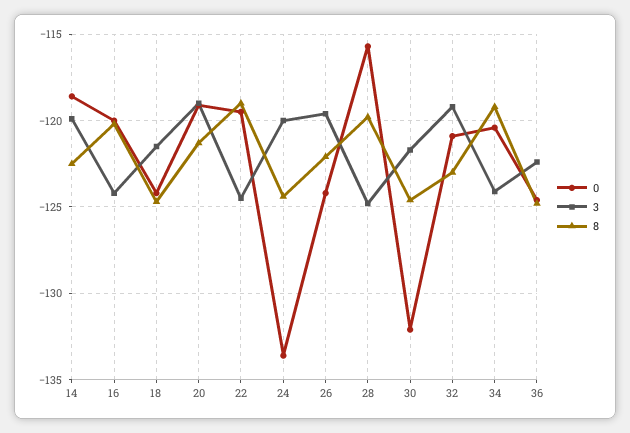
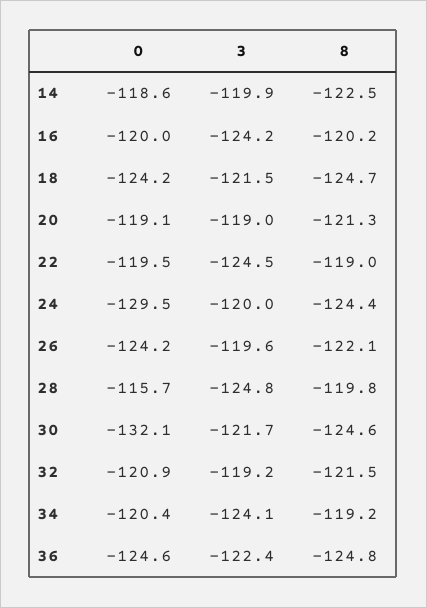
0, 24: -133.5 -> -129.5
8, 32: -123 -> -121.5

